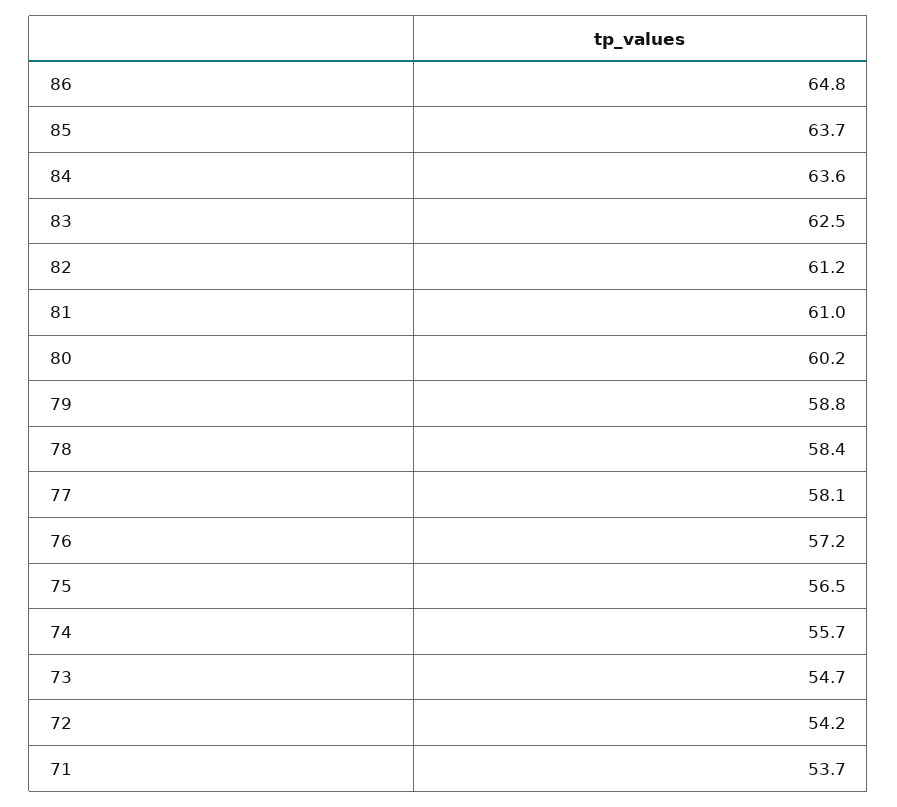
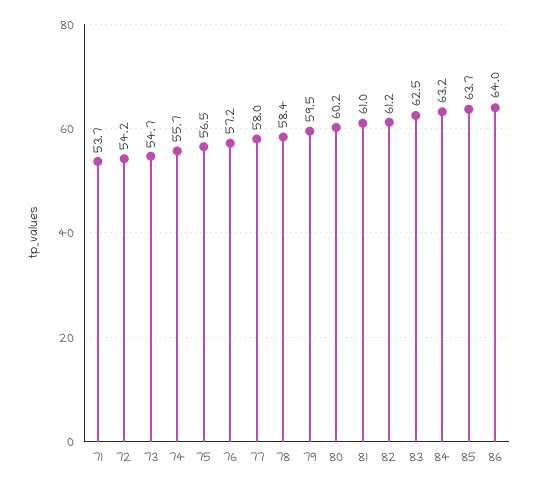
86: 64.8 -> 64
84: 63.6 -> 63.2
79: 58.8 -> 59.5
77: 58.1 -> 58

